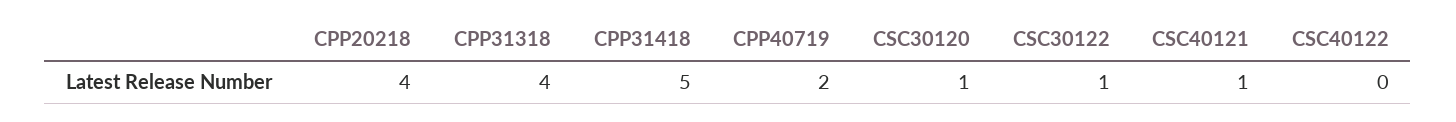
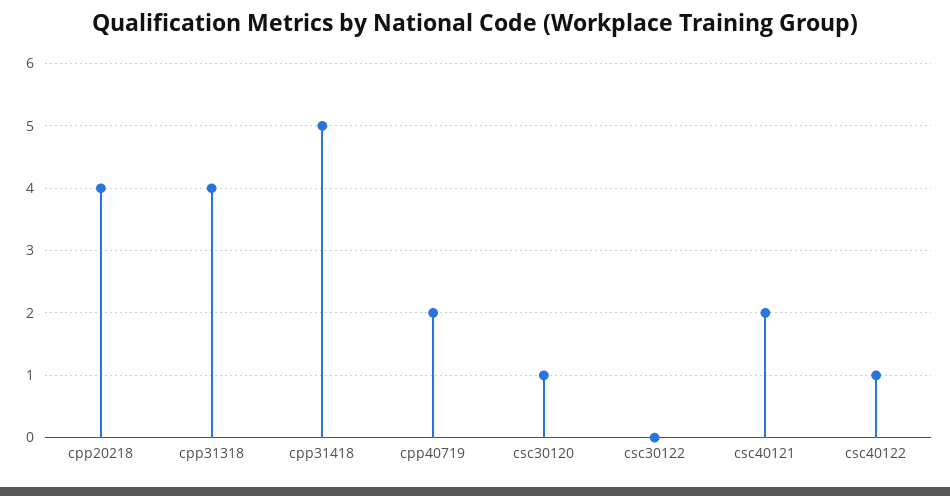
CSC30122: 1 -> 0
CSC40121: 1 -> 2
CSC40122: 0 -> 1

